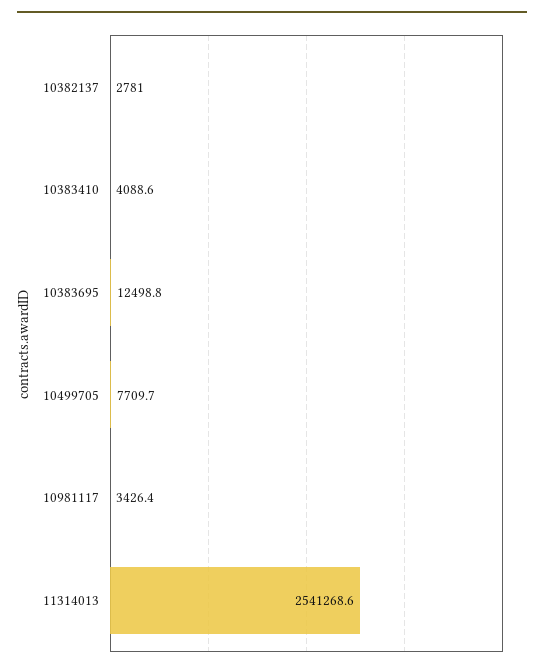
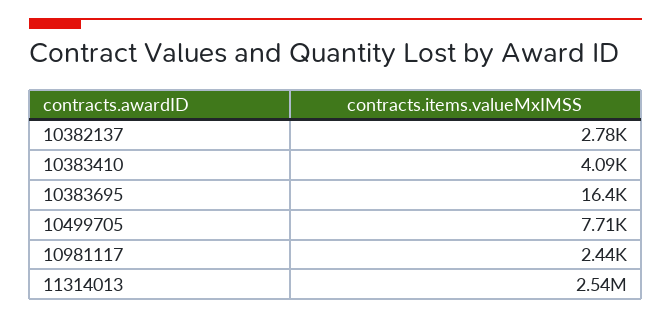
10383695: 12498.8 -> 16400
10981117: 3426.4 -> 2440

